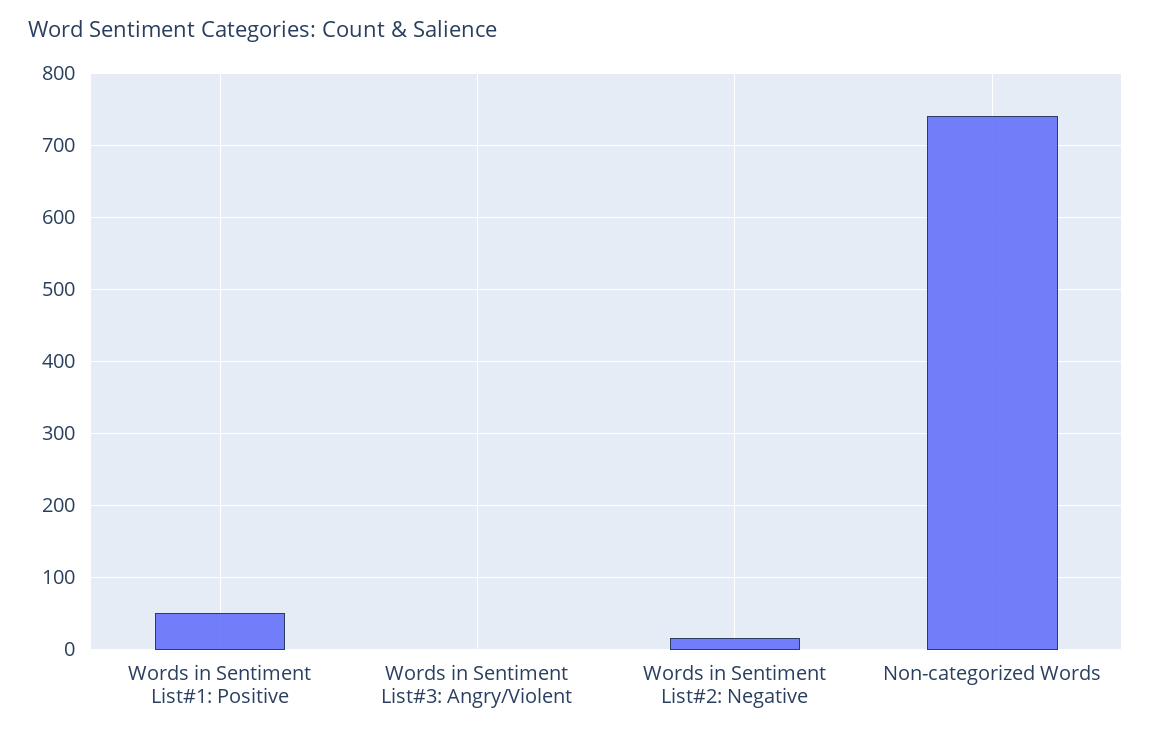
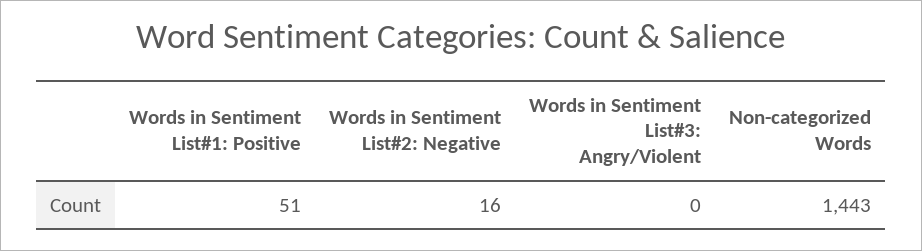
Non-categorized Words: 740 -> 1443

